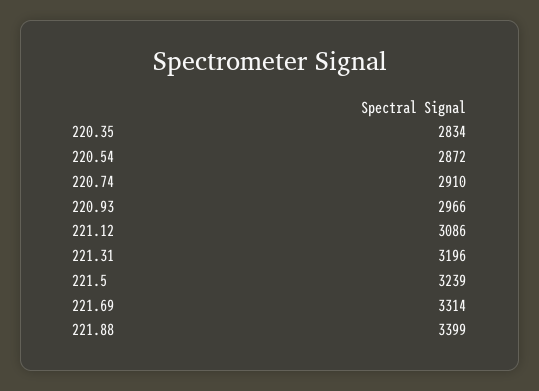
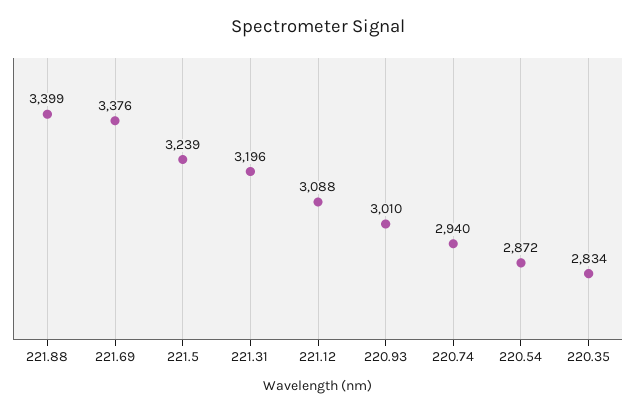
220.74: 2910 -> 2940
220.93: 2966 -> 3010
221.12: 3086 -> 3088
221.69: 3314 -> 3376

